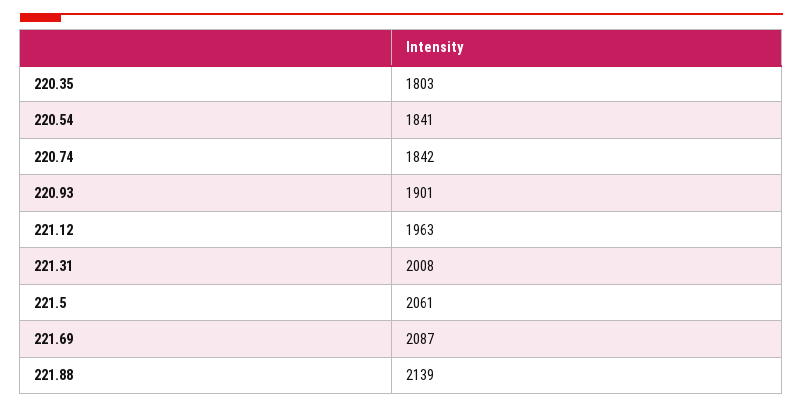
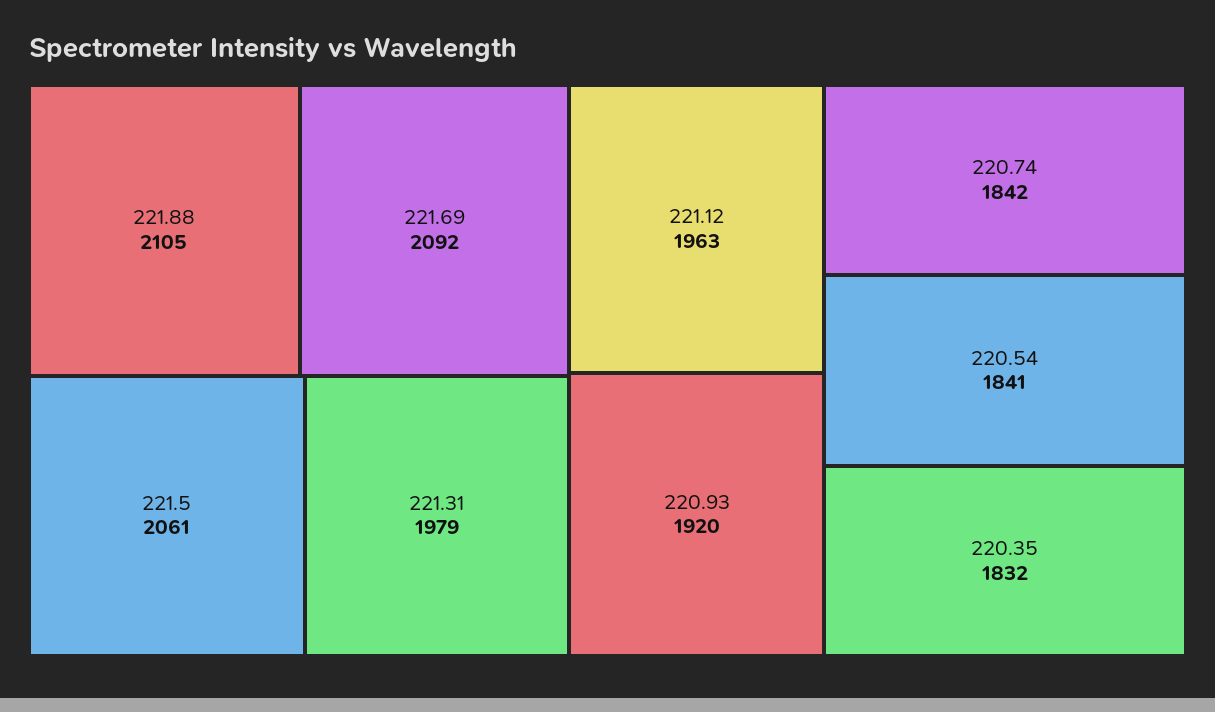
220.35: 1803 -> 1832
220.93: 1901 -> 1920
221.31: 2008 -> 1979
221.69: 2087 -> 2092
221.88: 2139 -> 2105

